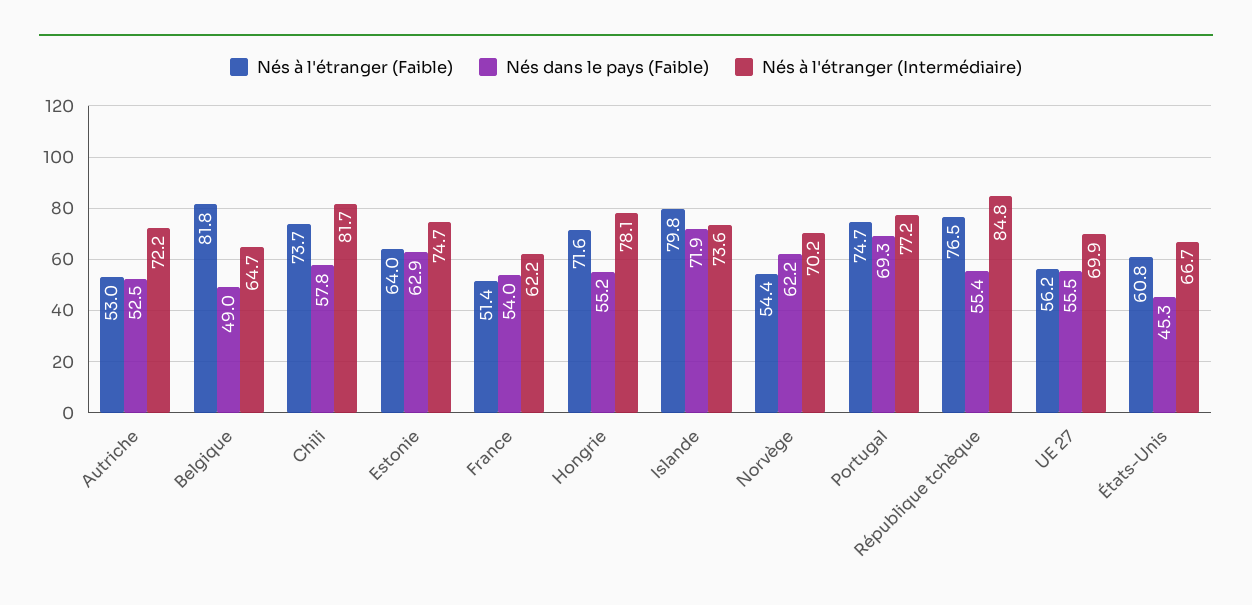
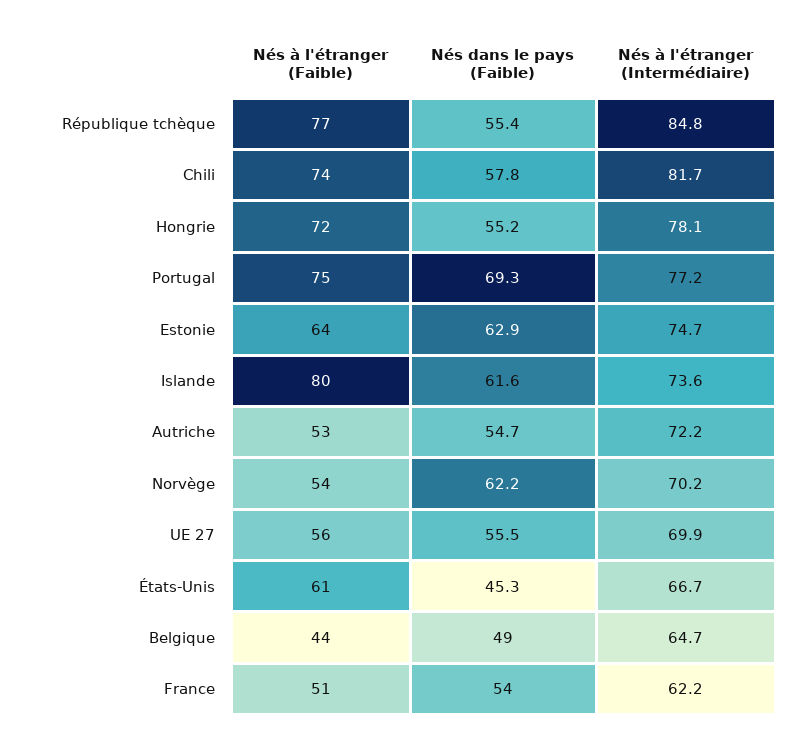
Nés dans le pays (Faible), Autriche: 52.5 -> 54.7
Nés à l'étranger (Faible), Belgique: 81.8 -> 44
Nés dans le pays (Faible), Islande: 71.9 -> 61.6

